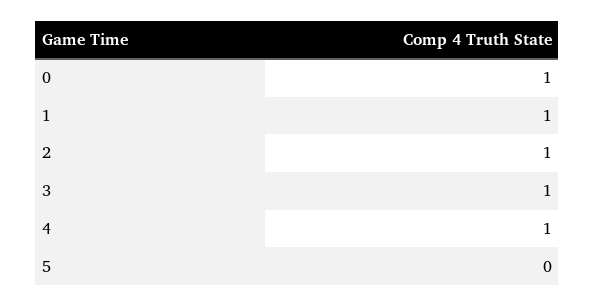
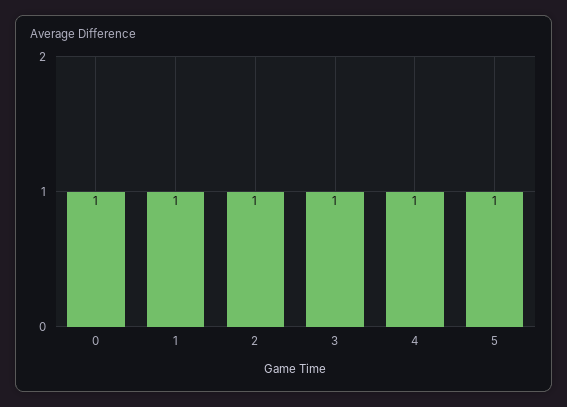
5: 0 -> 1

